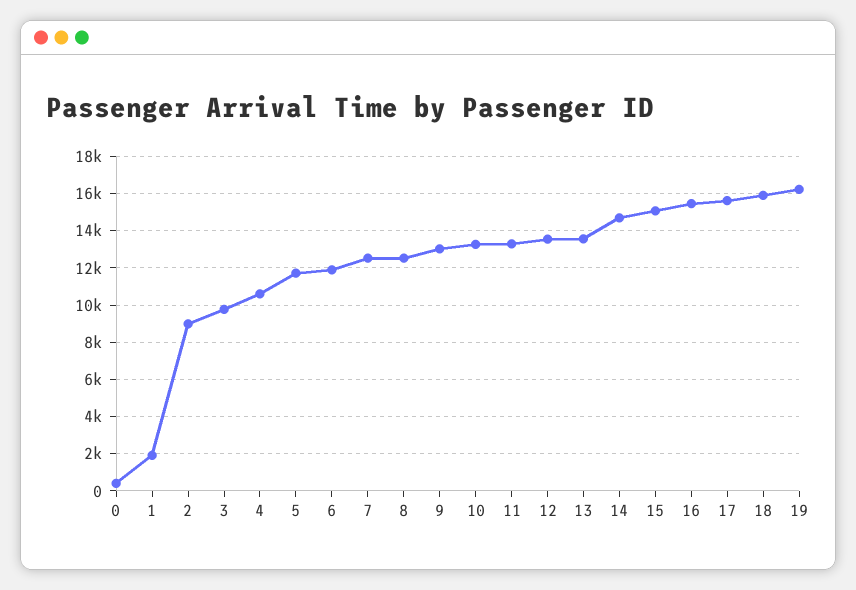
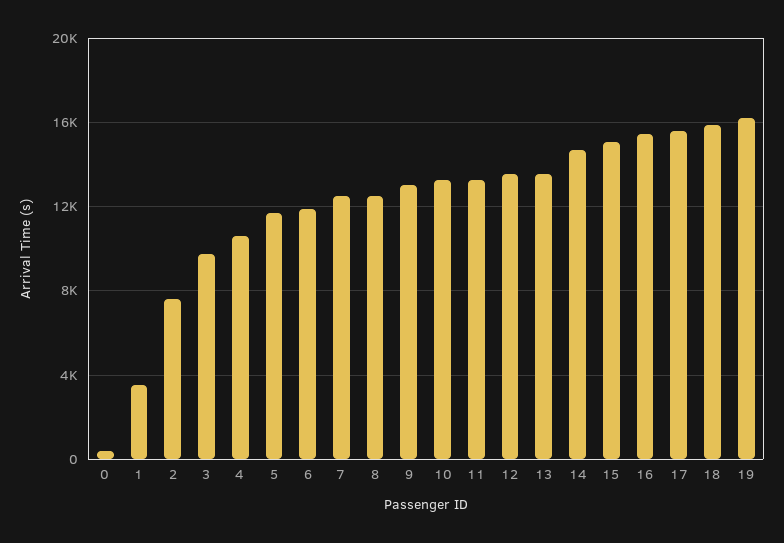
1: 2000 -> 3500
2: 9000 -> 7500

